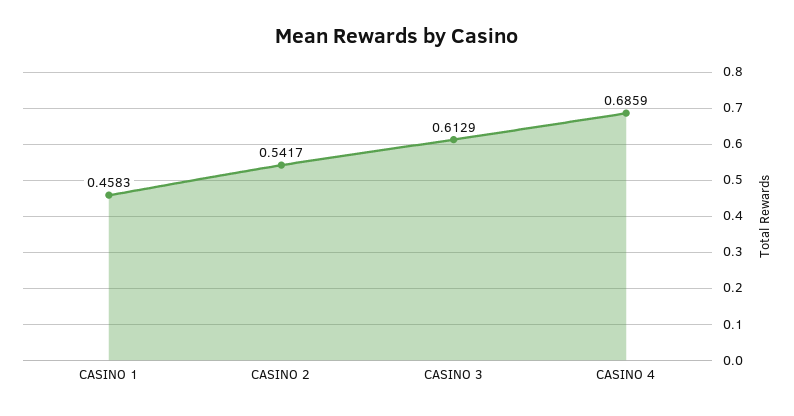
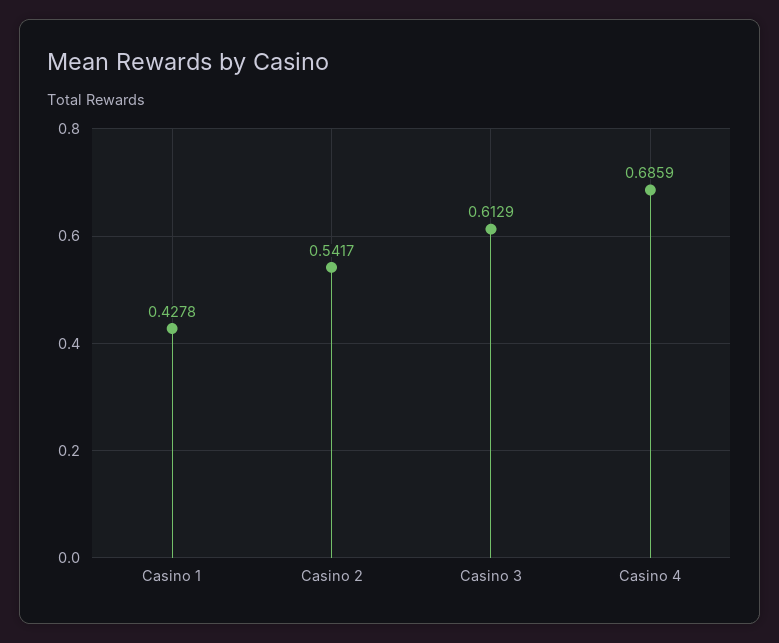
CASINO 1: 0.4583 -> 0.4278

